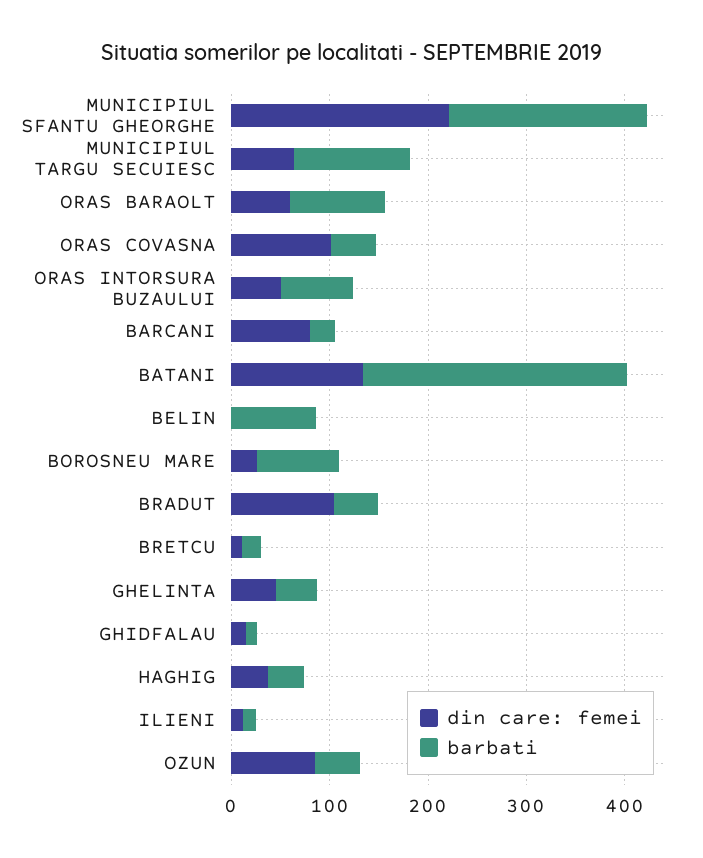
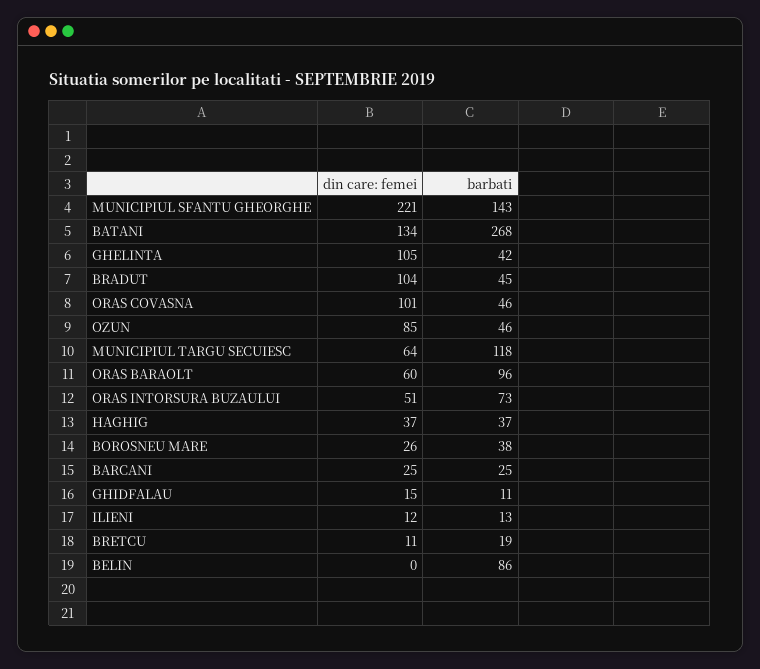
barbati, MUNICIPIUL SFANTU GHEORGHE: 200 -> 143
din care: femei, BARCANI: 80 -> 25
barbati, BOROSNEU MARE: 80 -> 38
din care: femei, GHELINTA: 40 -> 105

